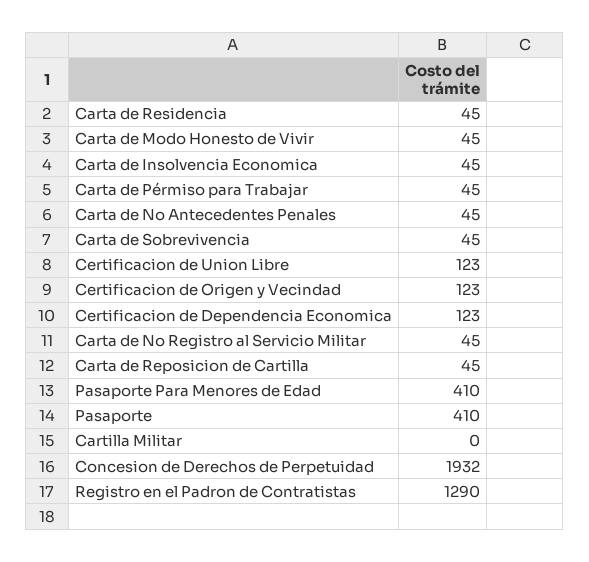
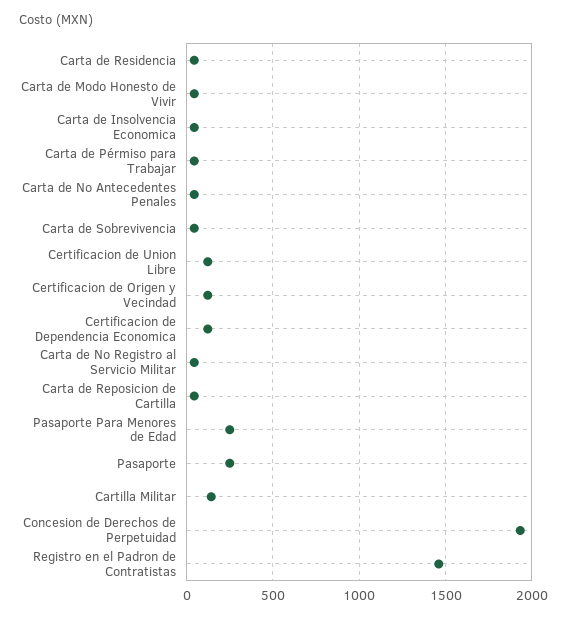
Pasaporte Para Menores de Edad: 410 -> 250
Pasaporte: 410 -> 250
Cartilla Militar: 0 -> 150
Registro en el Padron de Contratistas: 1290 -> 1450

